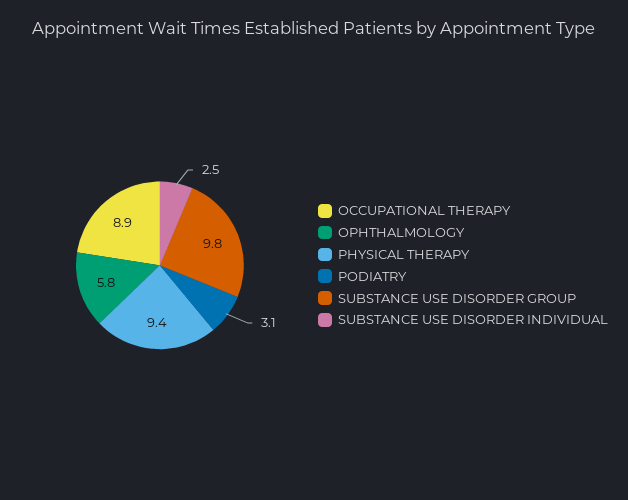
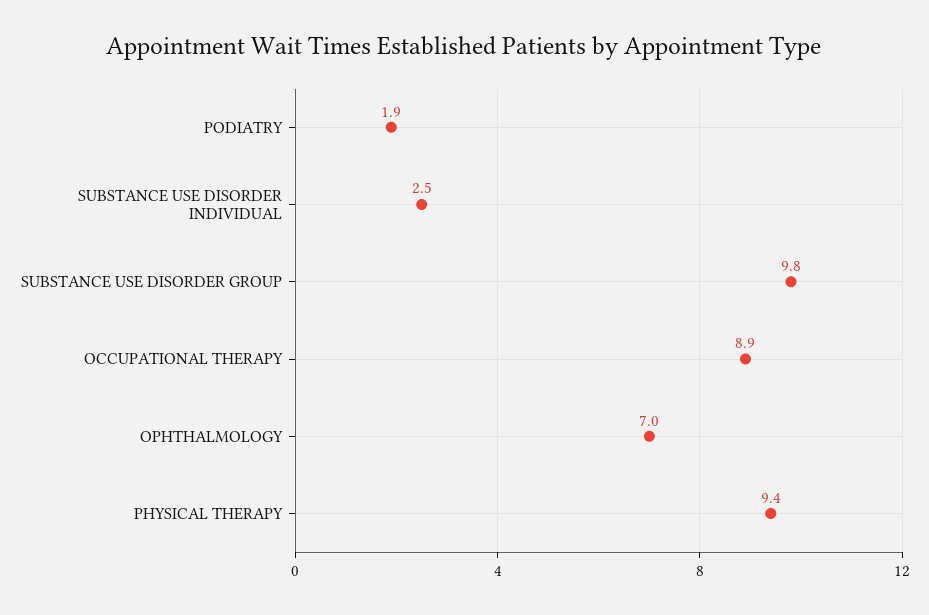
OPHTHALMOLOGY: 5.8 -> 7
PODIATRY: 3.1 -> 1.9

